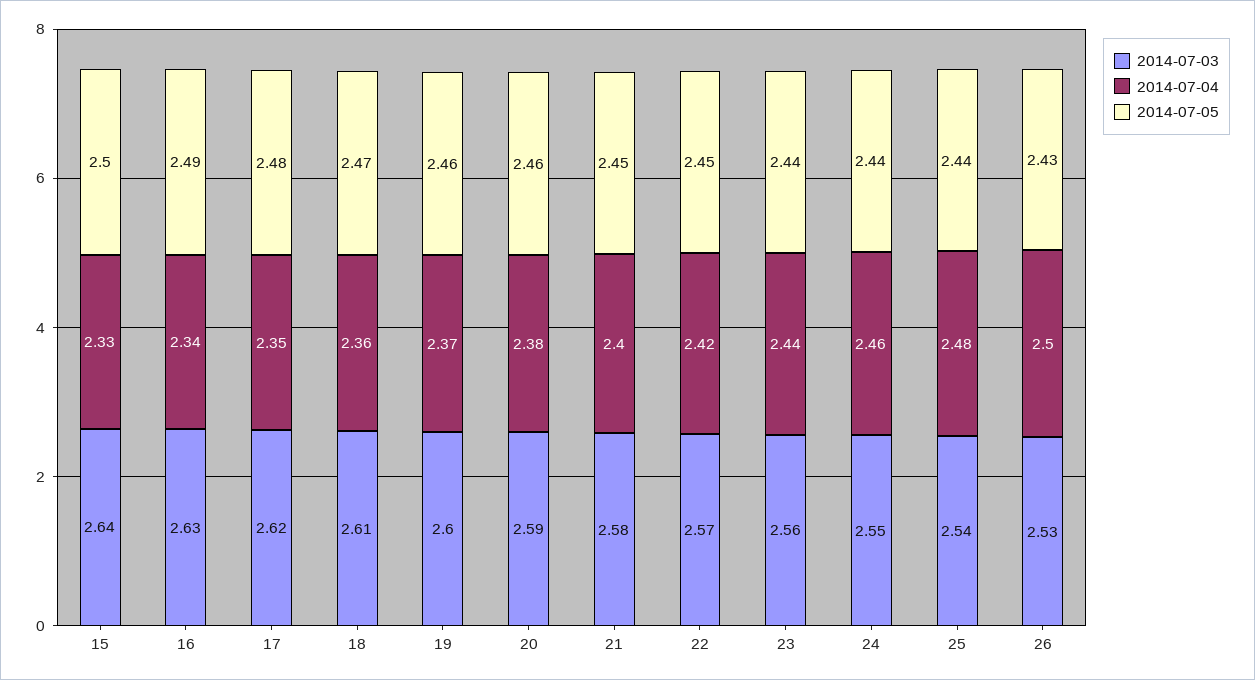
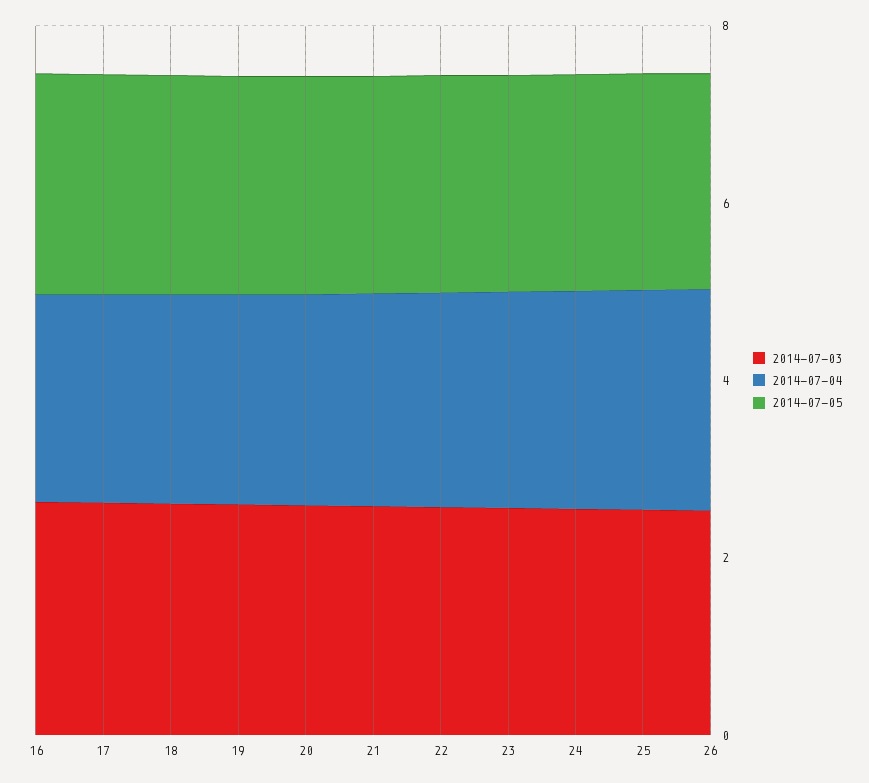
2014-07-03, 15: 2.64 -> none
2014-07-04, 15: 2.33 -> none
2014-07-05, 15: 2.5 -> none

